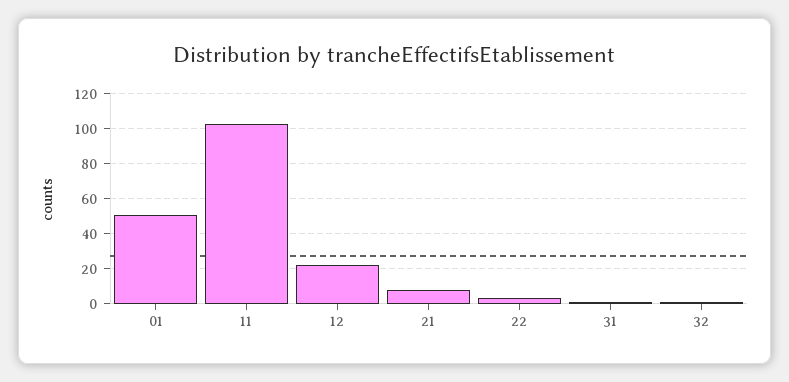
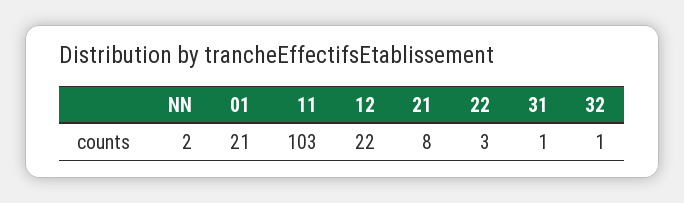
01: 50 -> 21
NN: none -> 2

